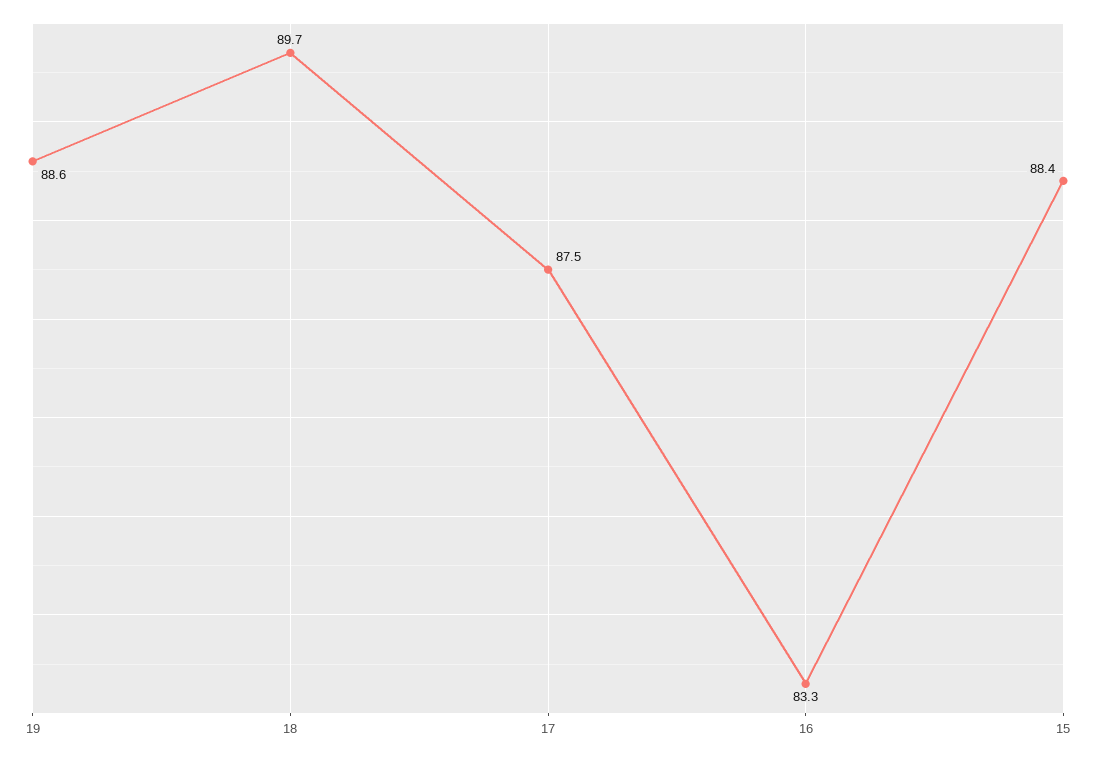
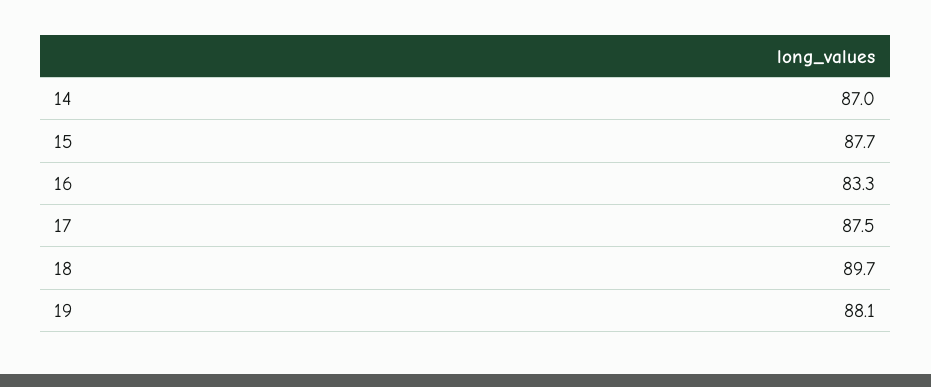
19: 88.6 -> 88.1
15: 88.4 -> 87.7
14: none -> 87

